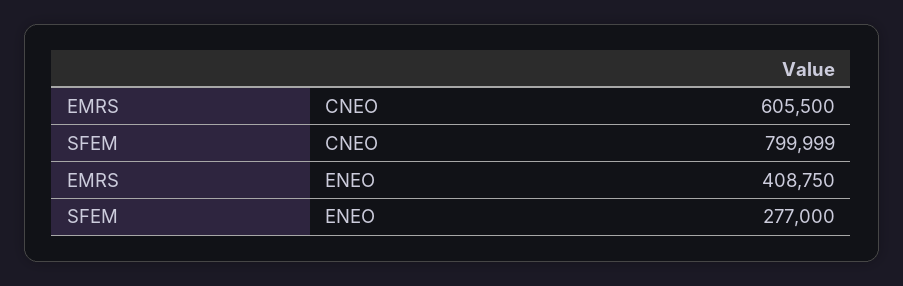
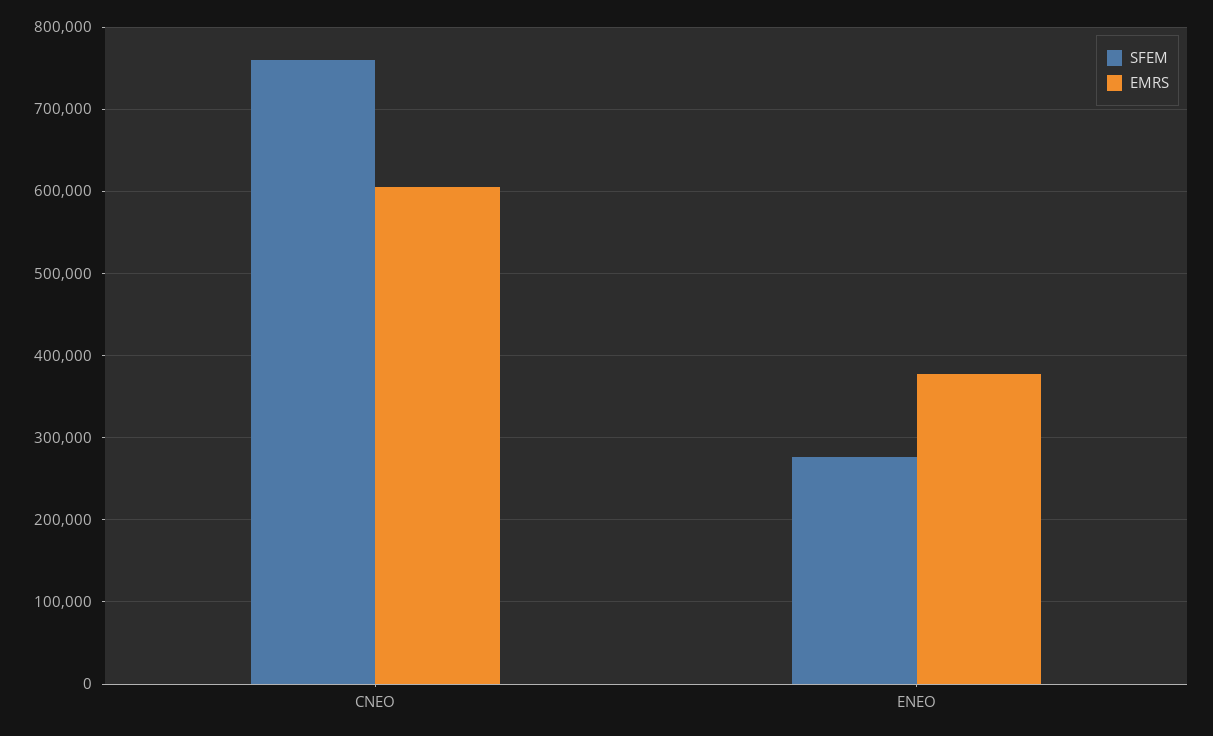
SFEM, CNEO: 799999 -> 760000
EMRS, ENEO: 408750 -> 380000

